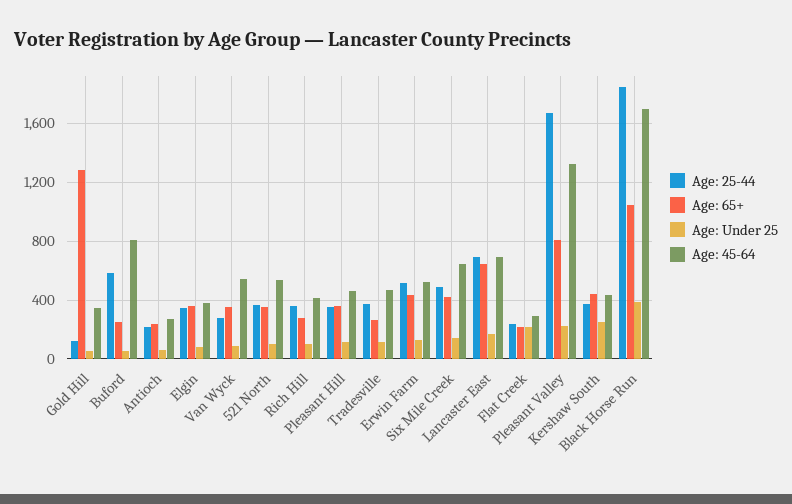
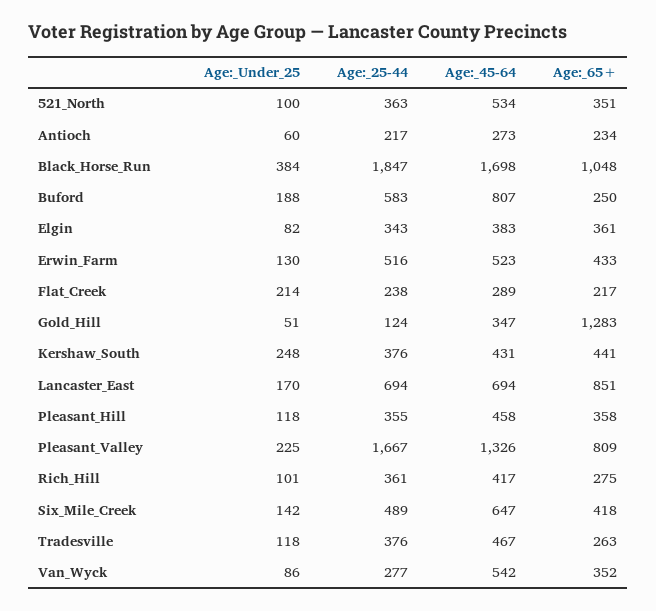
Age: Under 25, Buford: 50 -> 188
Age: 65+, Lancaster East: 650 -> 851

